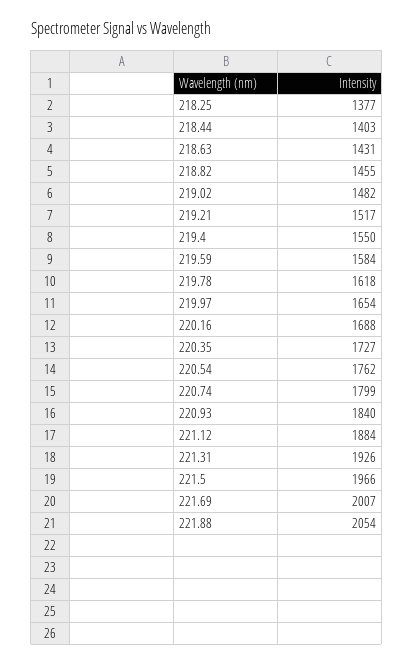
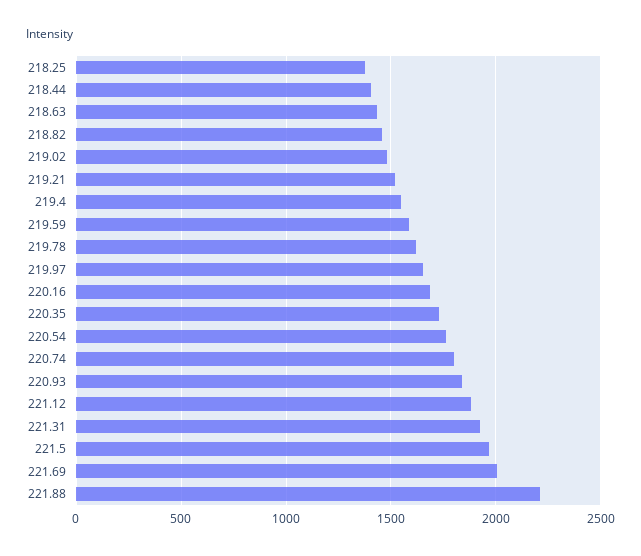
221.88: 2054 -> 2200

